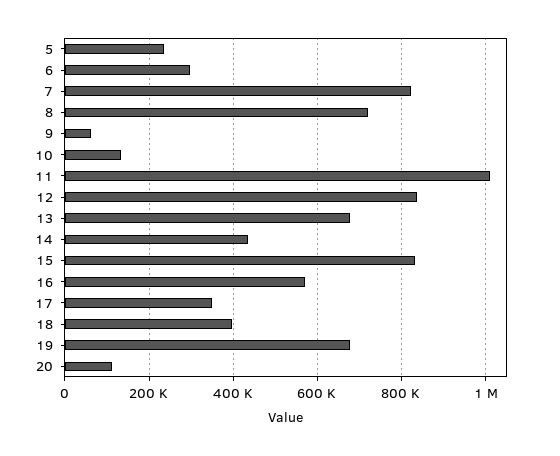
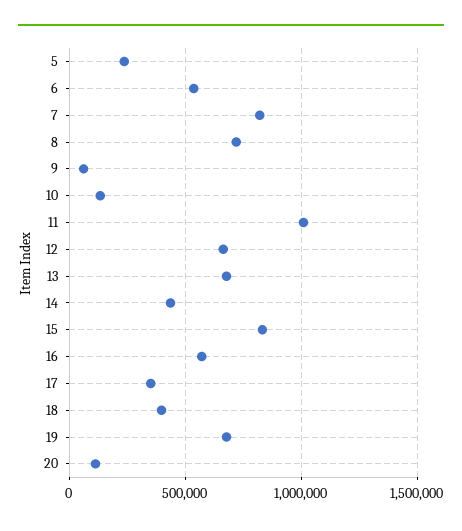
6: 300000 -> 550000
12: 840000 -> 650000

